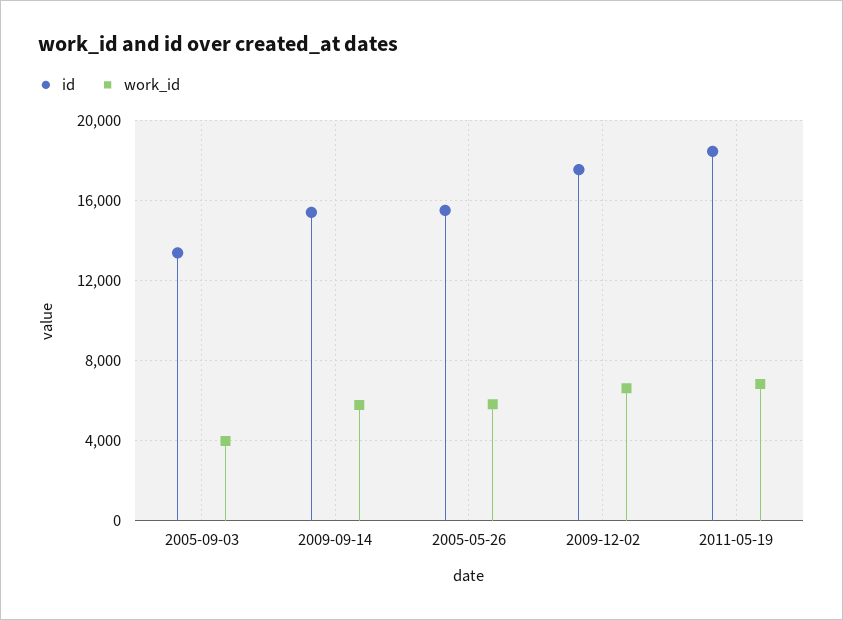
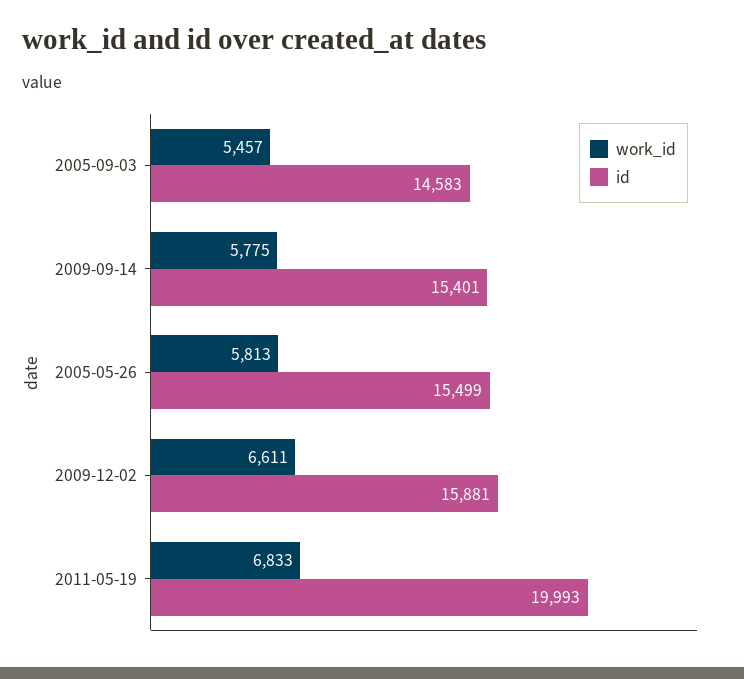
id, 2005-09-03: 13500 -> 14583
work_id, 2005-09-03: 4000 -> 5457
id, 2009-12-02: 17500 -> 15881
id, 2011-05-19: 18500 -> 19993

